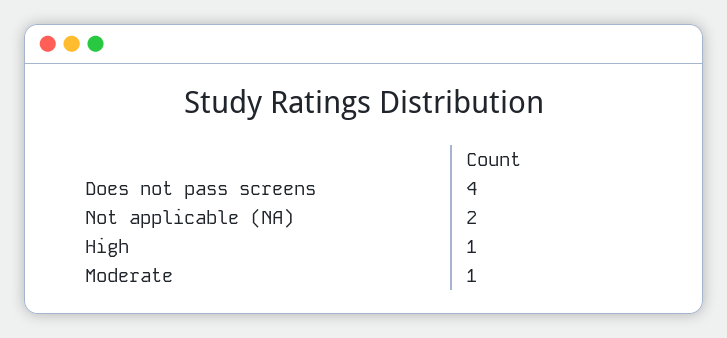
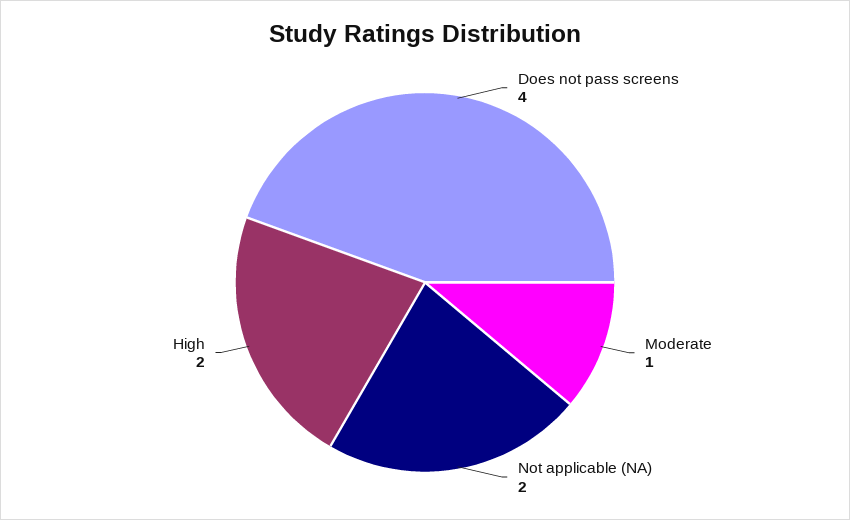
High: 1 -> 2

